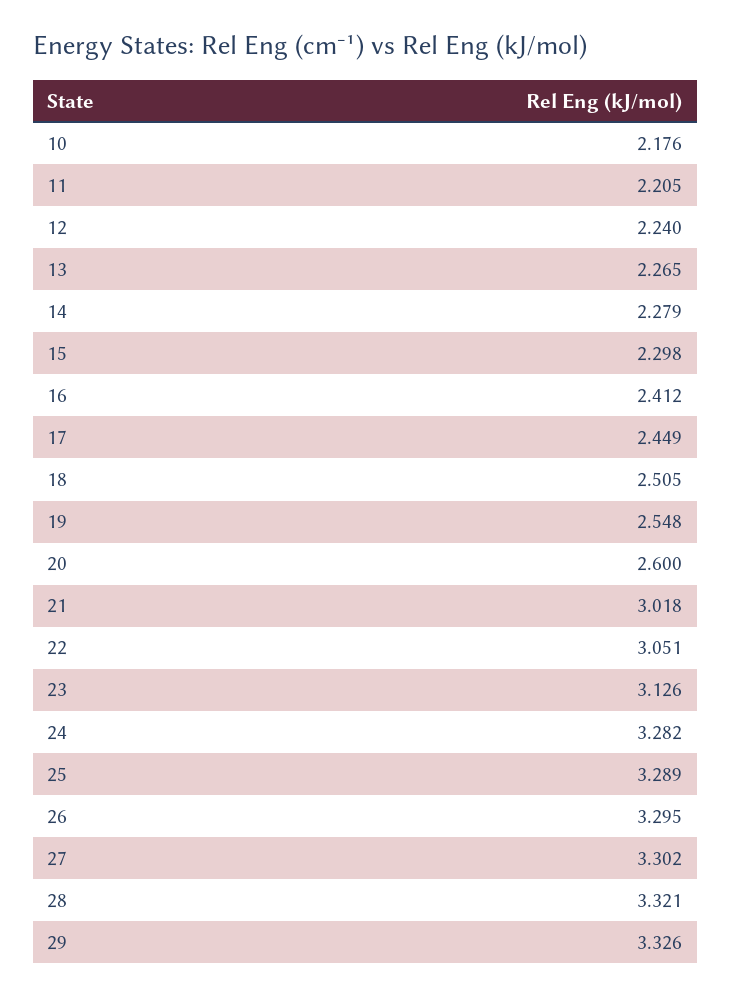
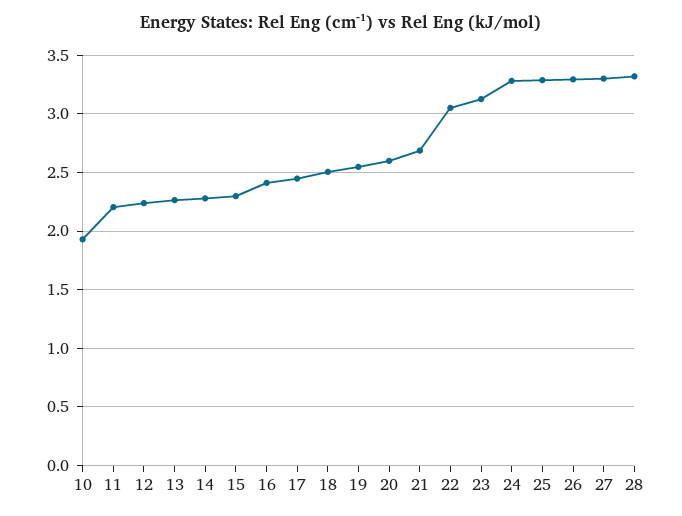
10: 2.176 -> 1.9
21: 3.018 -> 2.7
29: 3.326 -> none

